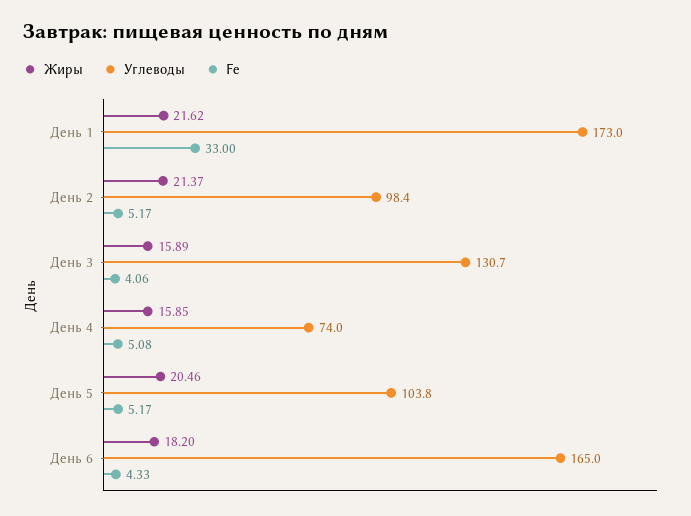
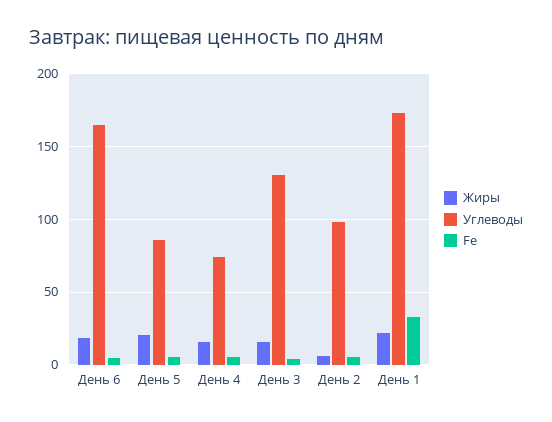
Жиры, День 2: 21.37 -> 5
Углеводы, День 5: 103.8 -> 85

